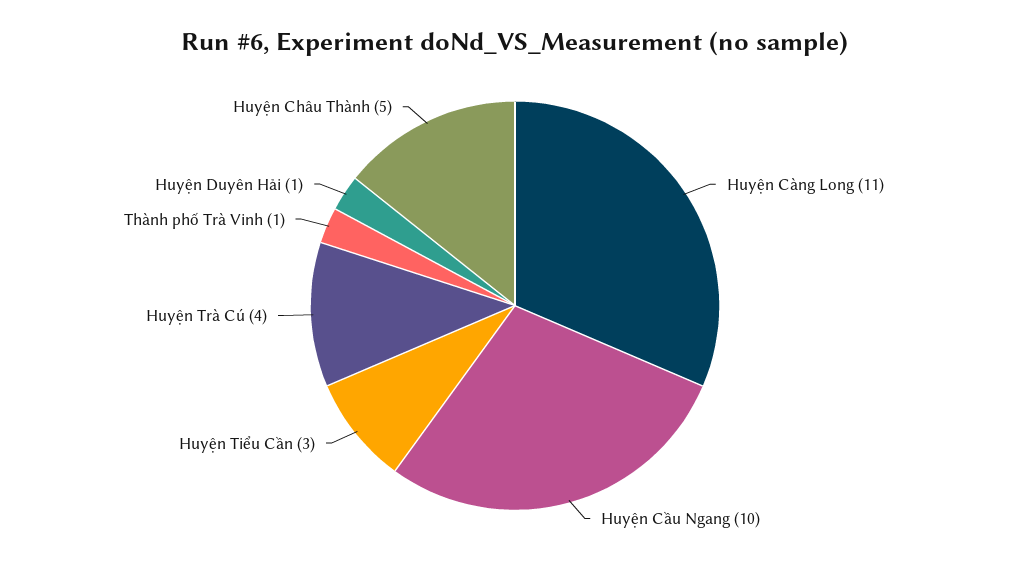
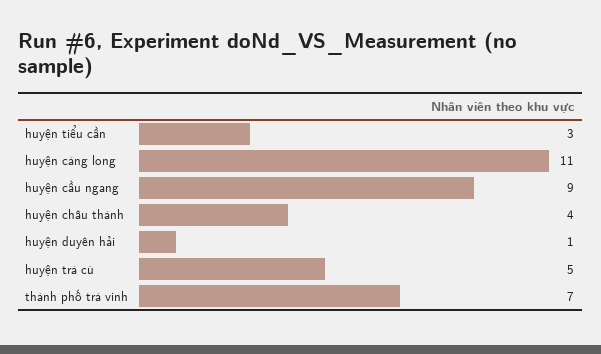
Huyện Cầu Ngang: 10 -> 9
Huyện Trà Cú: 4 -> 5
Thành phố Trà Vinh: 1 -> 7
Huyện Châu Thành: 5 -> 4

